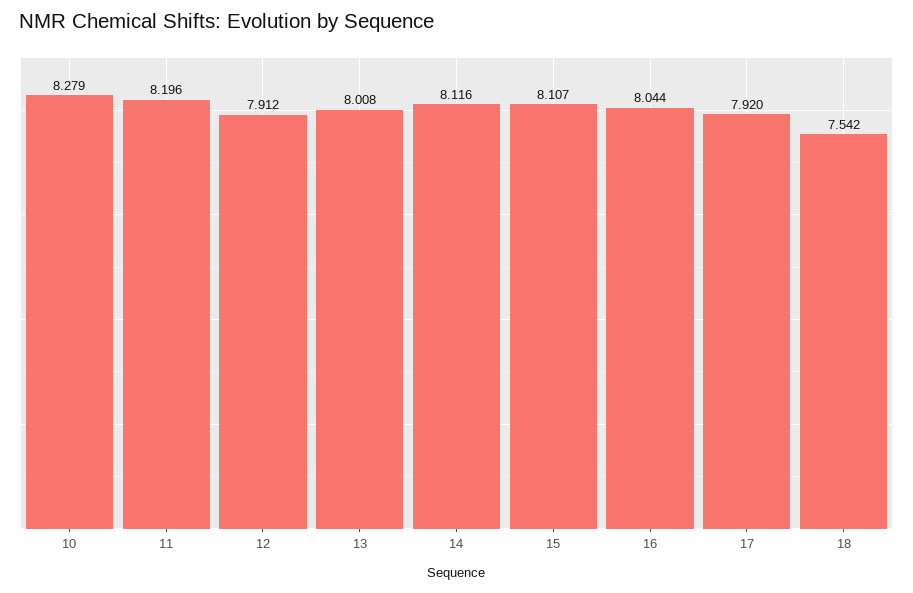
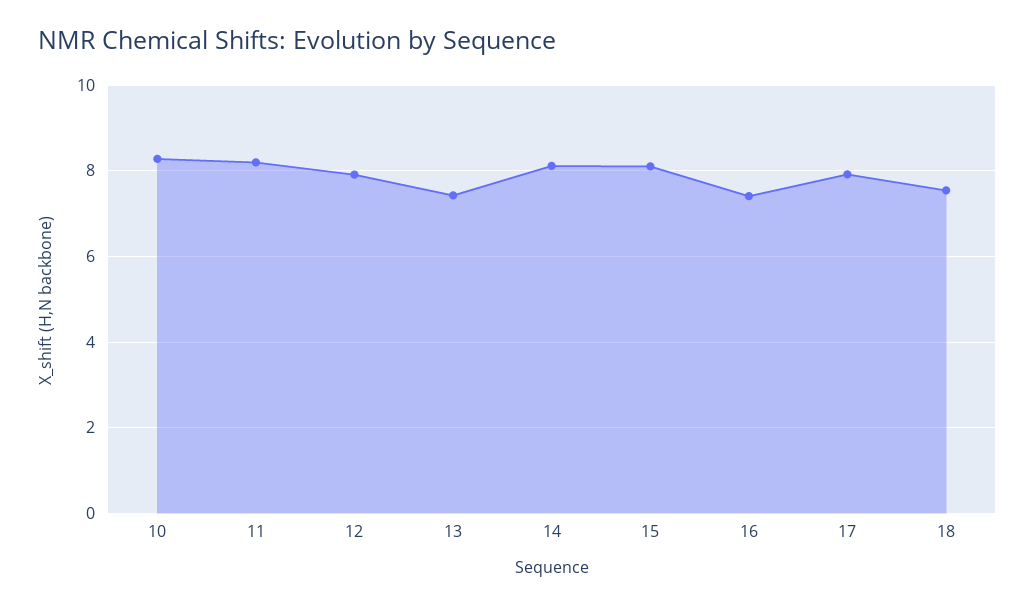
13: 8.008 -> 7.4
16: 8.044 -> 7.4

